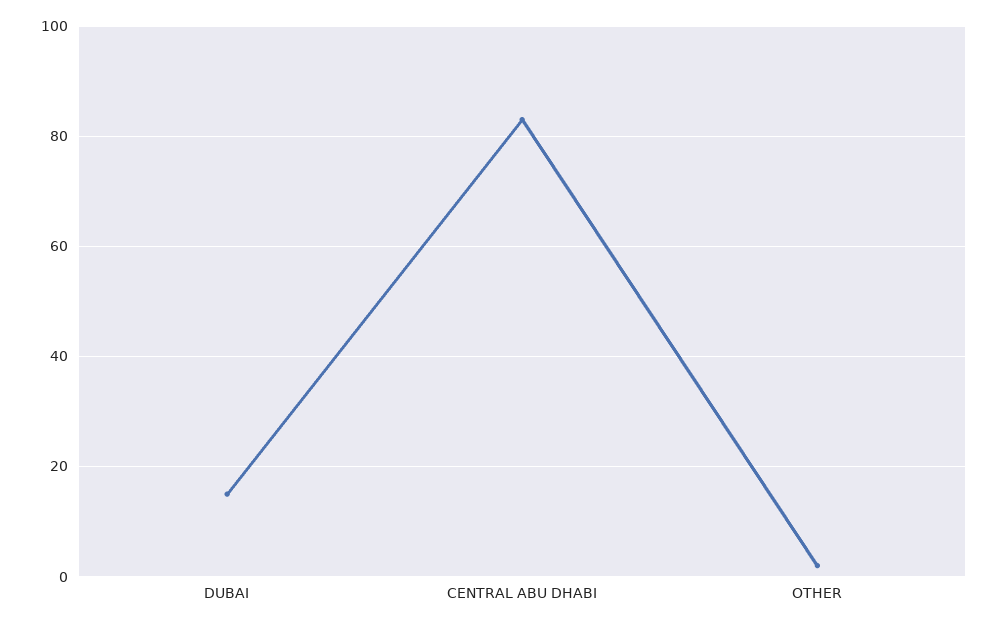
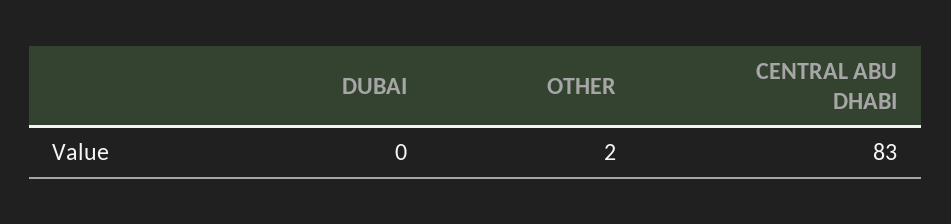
DUBAI: 15 -> 0

